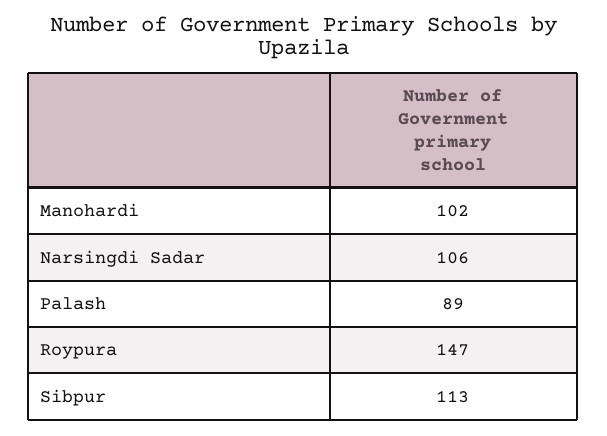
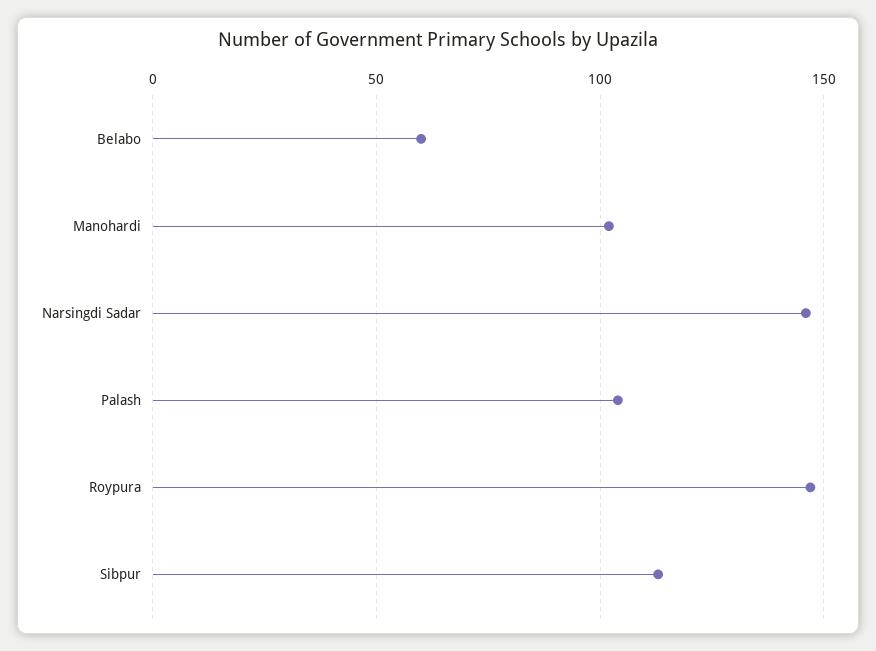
Narsingdi Sadar: 106 -> 145
Palash: 89 -> 105
Belabo: none -> 60

